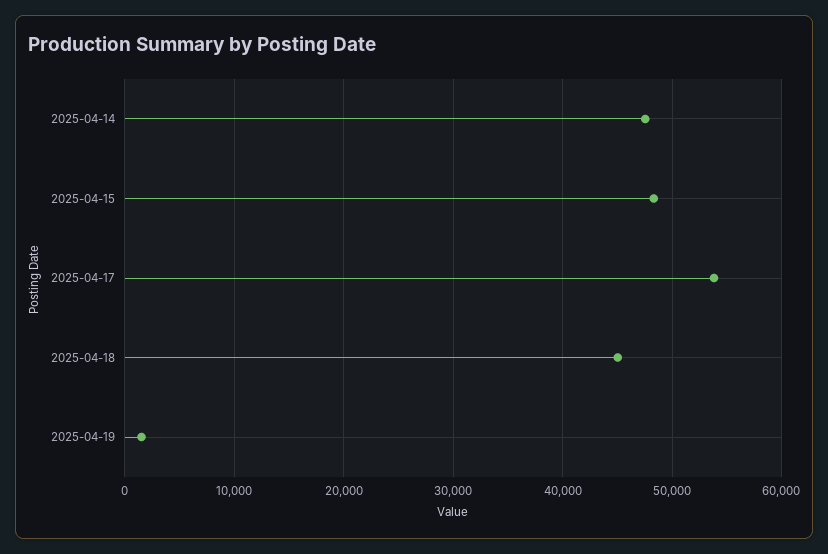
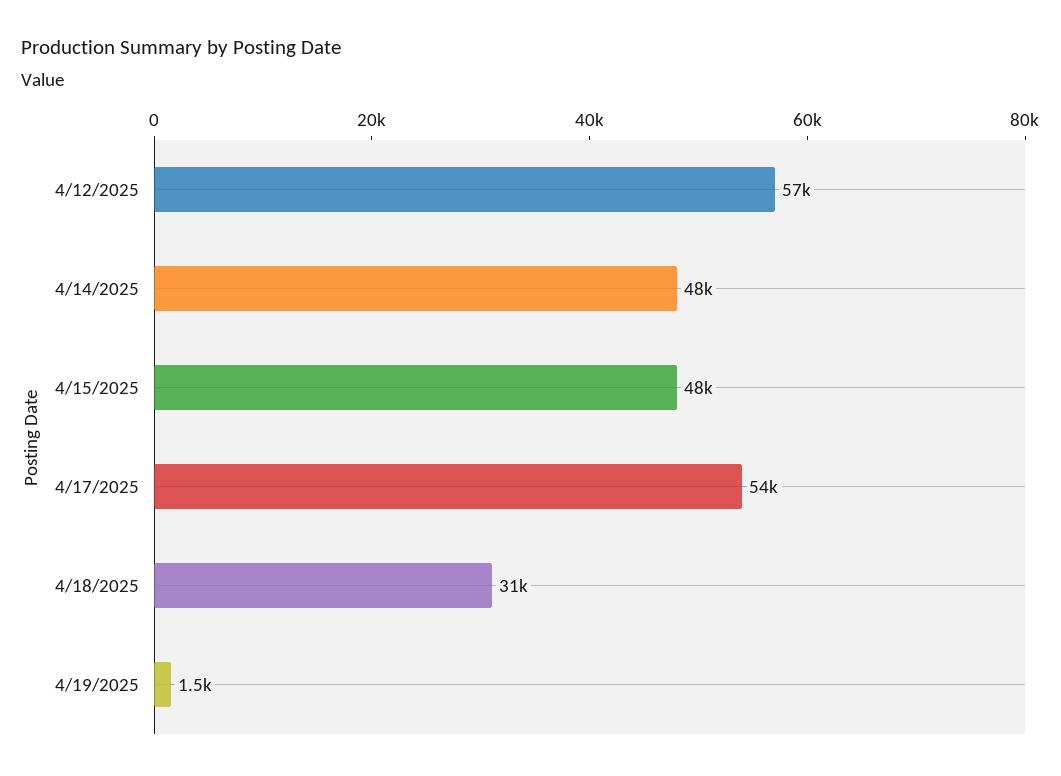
2025-04-18: 45000 -> 31000
4/12/2025: none -> 57000

